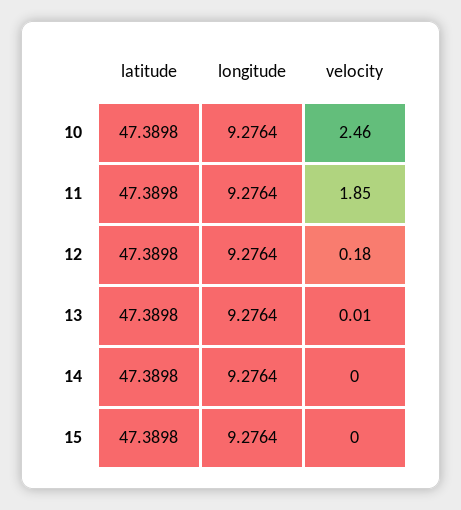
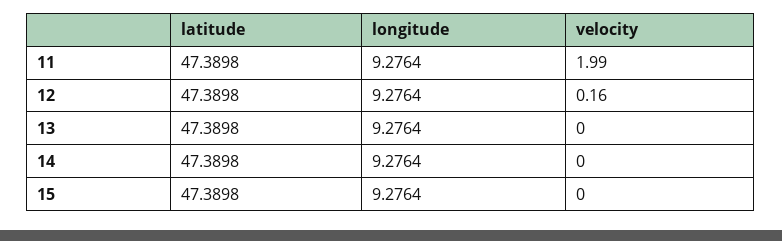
latitude, 10: 47.3898 -> none
longitude, 10: 9.2764 -> none
velocity, 10: 2.46 -> none
velocity, 11: 1.85 -> 1.99
velocity, 12: 0.18 -> 0.16
velocity, 13: 0.01 -> 0

